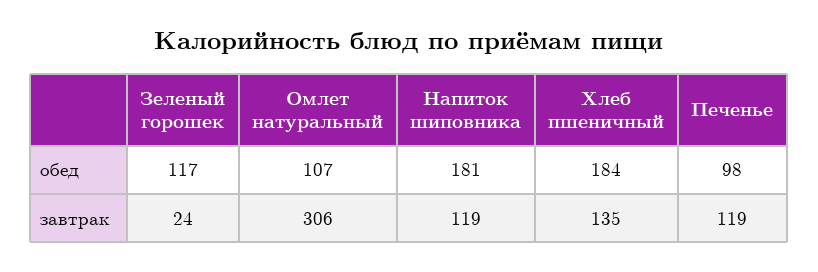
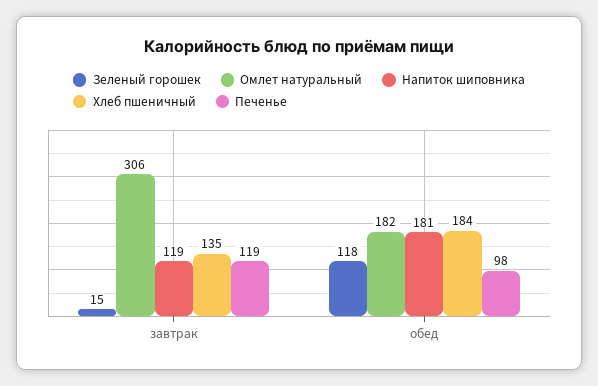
Зеленый горошек, обед: 117 -> 118
Омлет натуральный, обед: 107 -> 182
Зеленый горошек, завтрак: 24 -> 15

